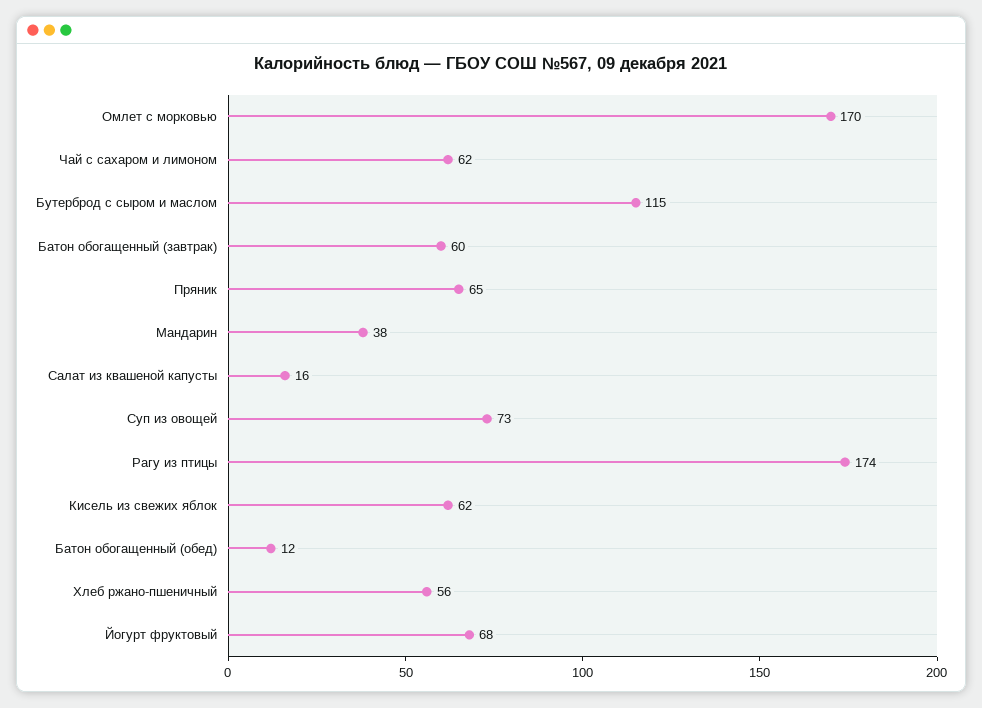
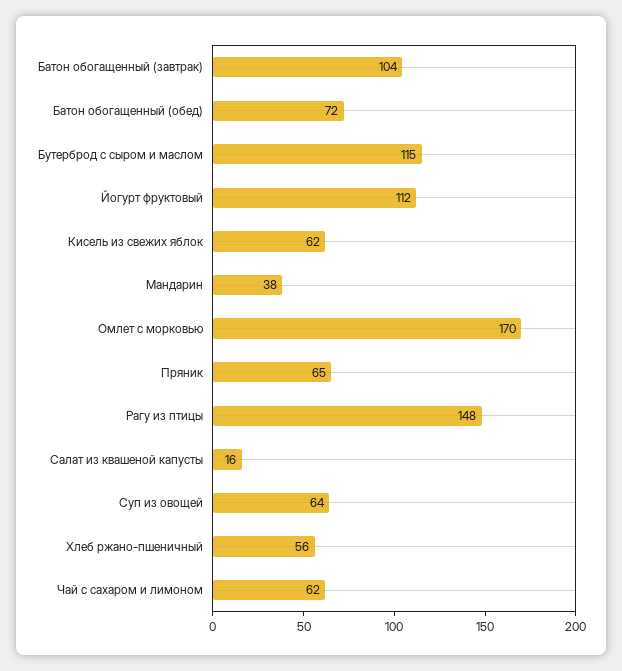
Батон обогащенный (завтрак): 60 -> 104
Суп из овощей: 73 -> 64
Рагу из птицы: 174 -> 148
Батон обогащенный (обед): 12 -> 72
Йогурт фруктовый: 68 -> 112

